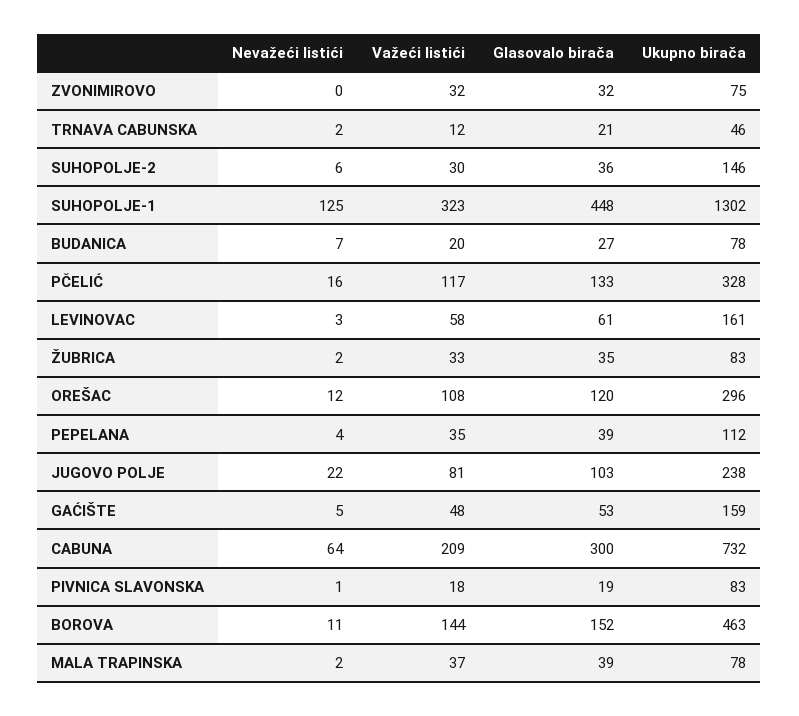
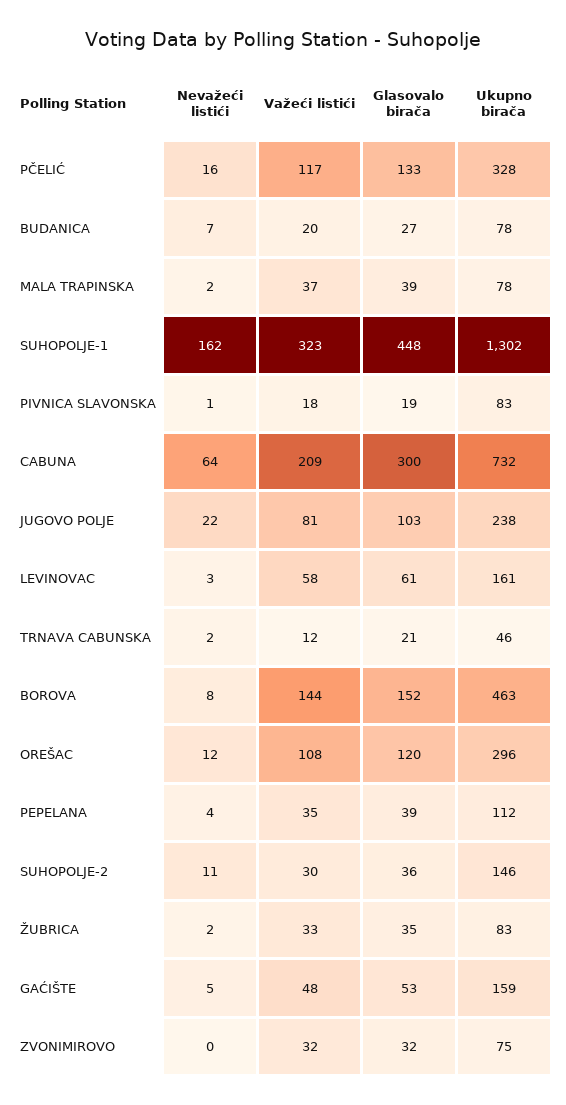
Nevažeći listići, SUHOPOLJE-2: 6 -> 11
Nevažeći listići, SUHOPOLJE-1: 125 -> 162
Nevažeći listići, BOROVA: 11 -> 8

